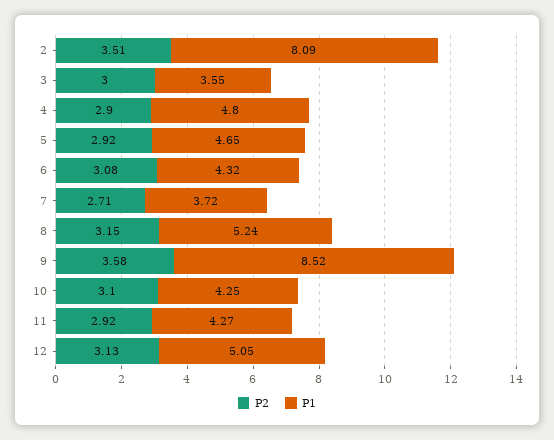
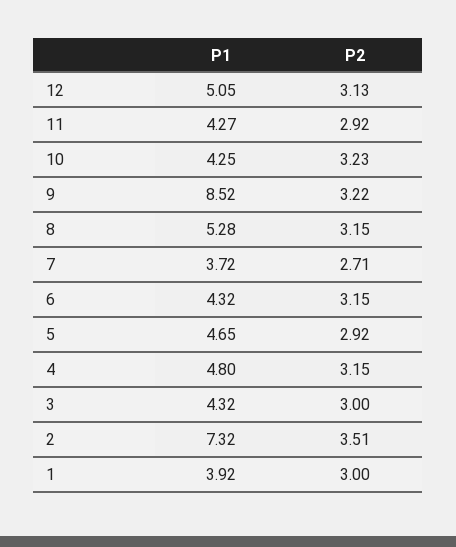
P1, 2: 8.09 -> 7.32
P1, 3: 3.55 -> 4.32
P2, 4: 2.9 -> 3.15
P2, 6: 3.08 -> 3.15
P1, 8: 5.24 -> 5.28
P2, 9: 3.58 -> 3.22
P2, 10: 3.1 -> 3.23
P1, 1: none -> 3.92
P2, 1: none -> 3

